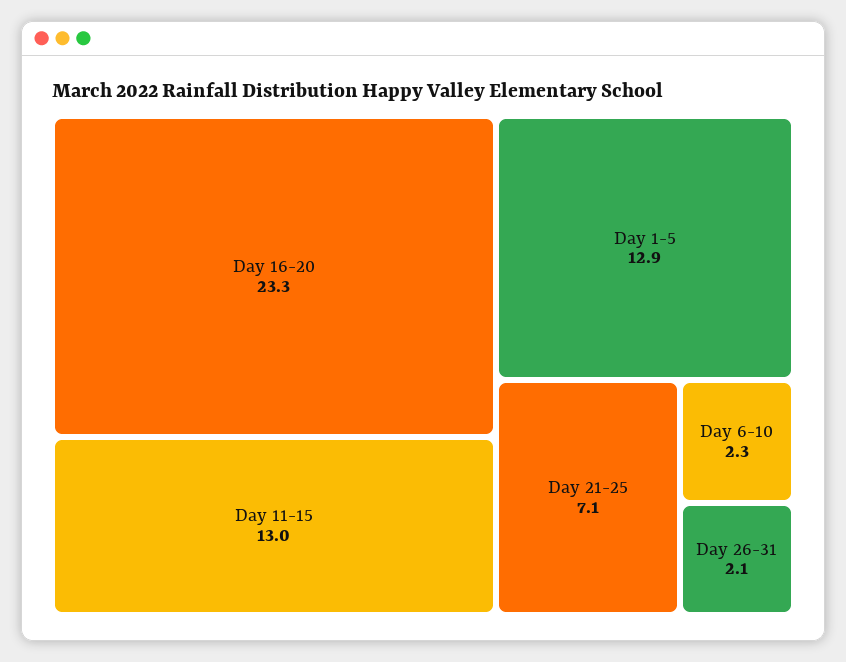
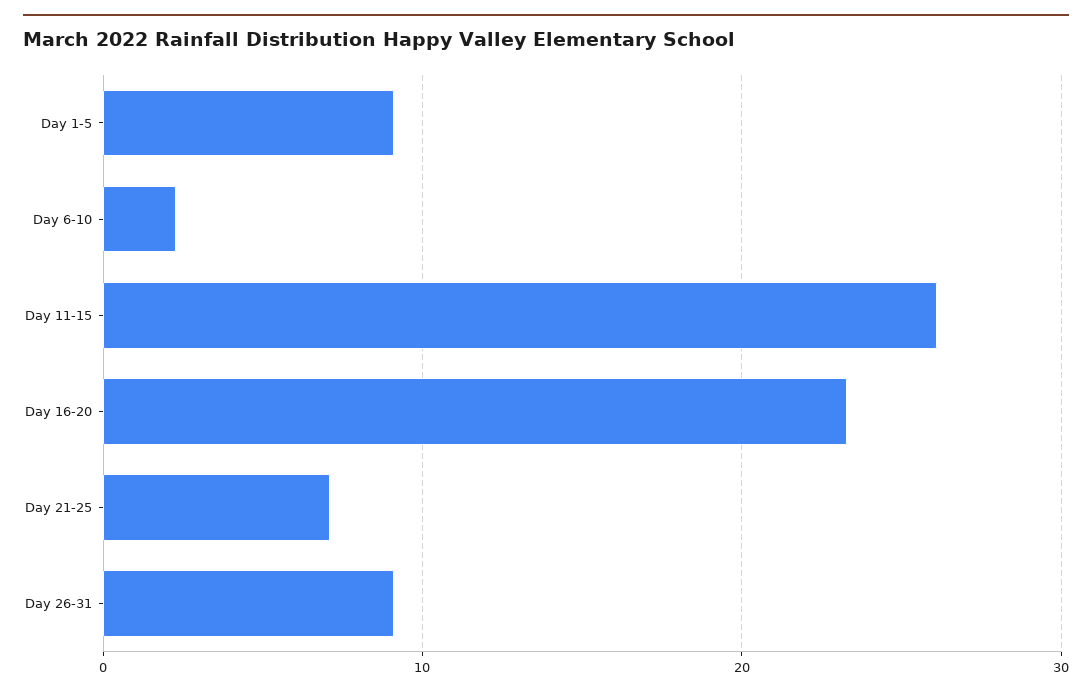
Day 11-15: 13 -> 26
Day 1-5: 12.9 -> 9
Day 26-31: 2.1 -> 9

